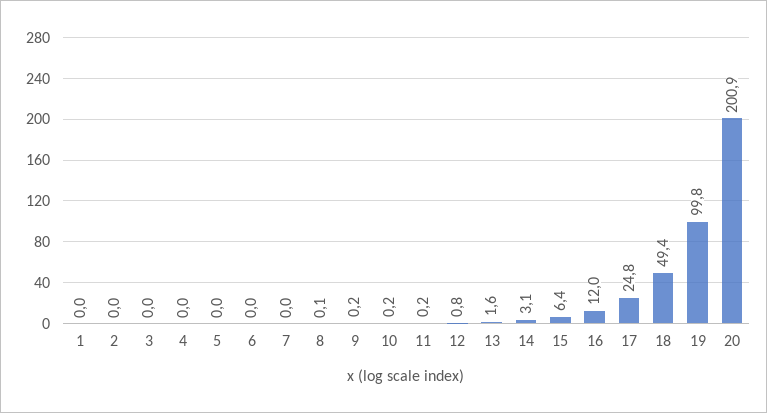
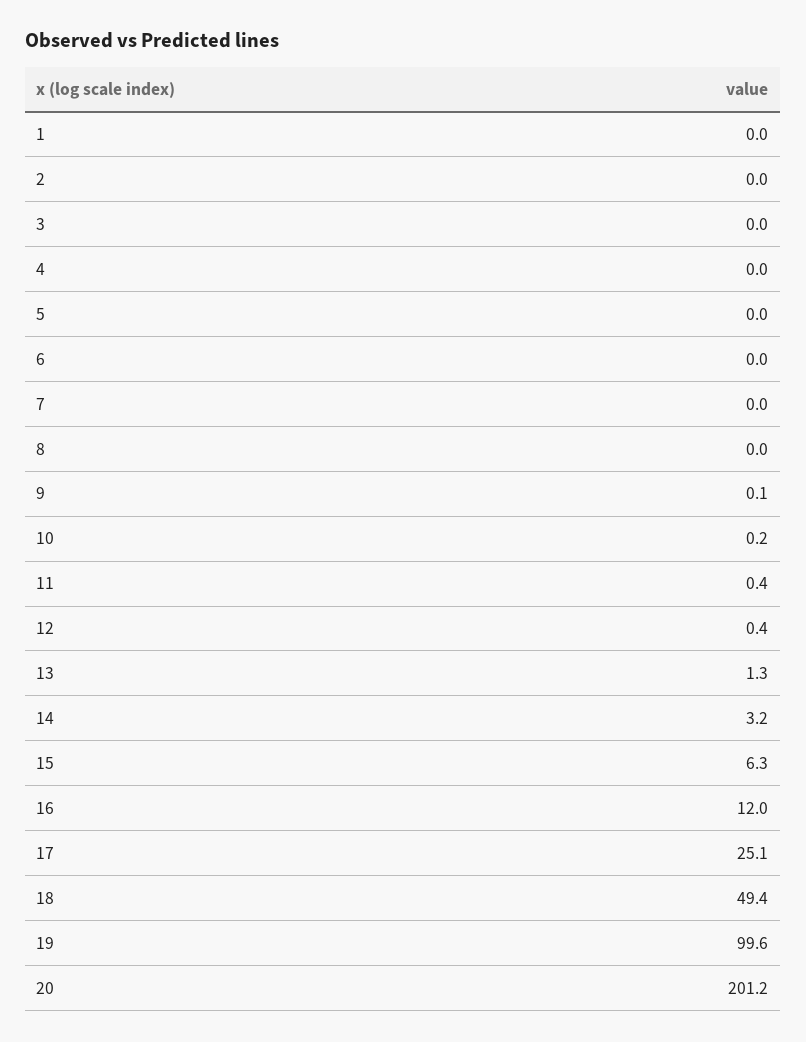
8: 0.1 -> 0
9: 0.2 -> 0.1
11: 0.2 -> 0.4
12: 0.8 -> 0.4
13: 1.6 -> 1.3
14: 3.1 -> 3.2
15: 6.4 -> 6.3
17: 24.8 -> 25.1
19: 99.8 -> 99.6
20: 200.9 -> 201.2

